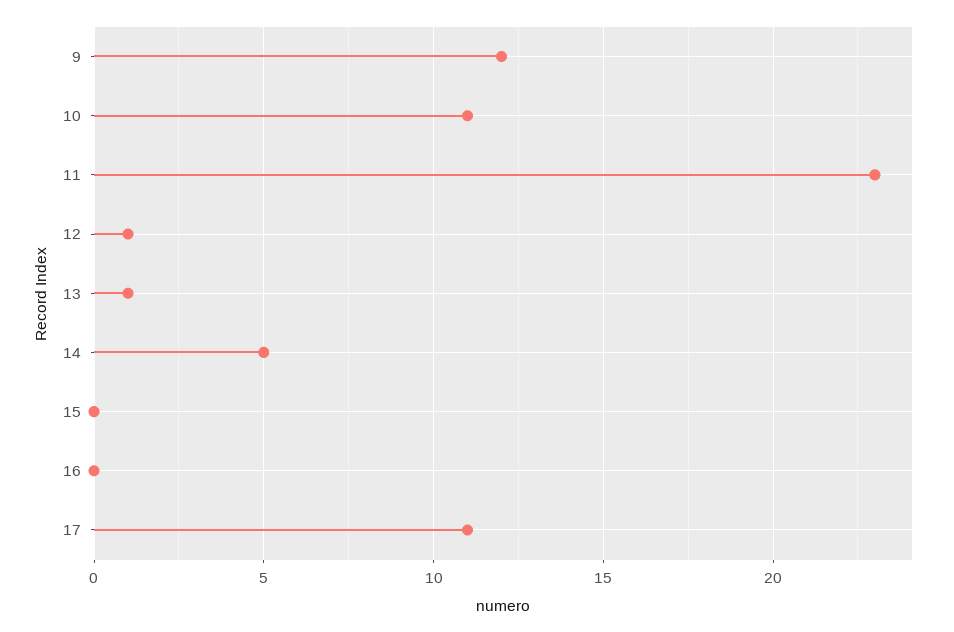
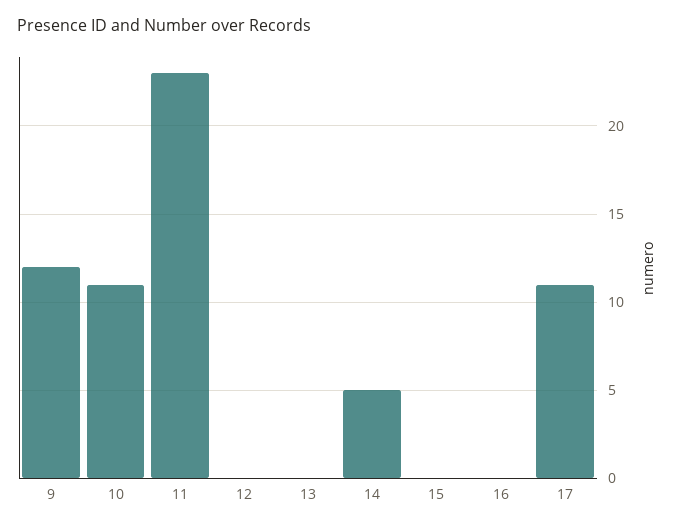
12: 1 -> 0
13: 1 -> 0

